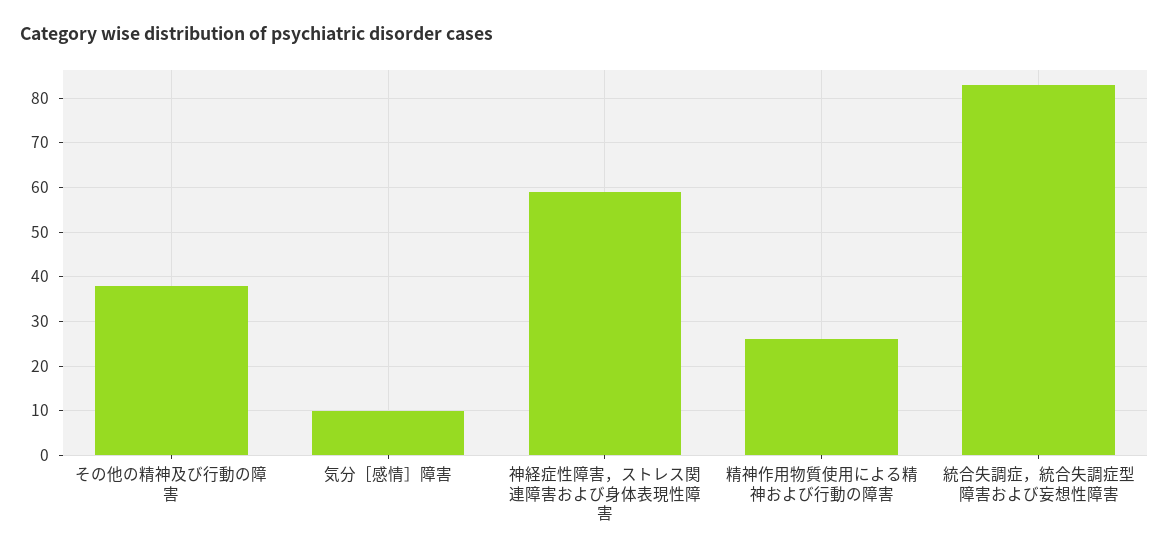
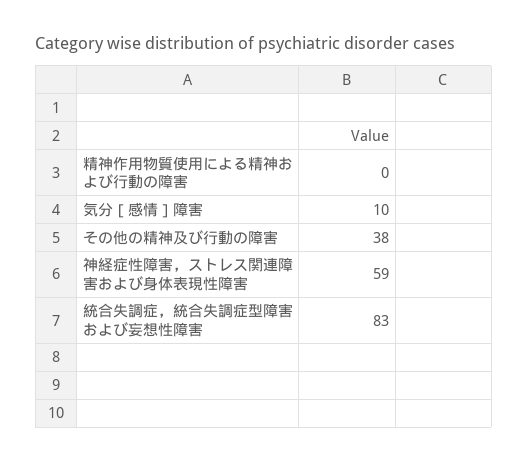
精神作用物質使用による精神および行動の障害: 25 -> 0

